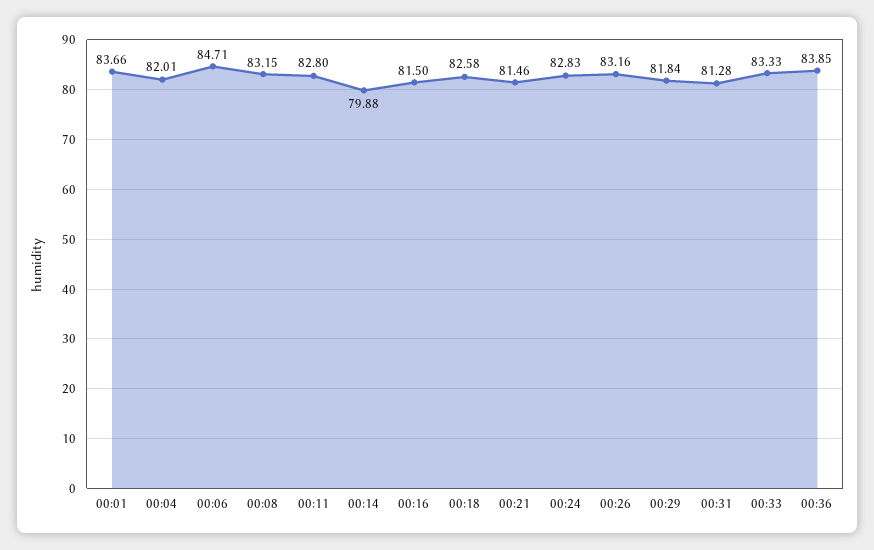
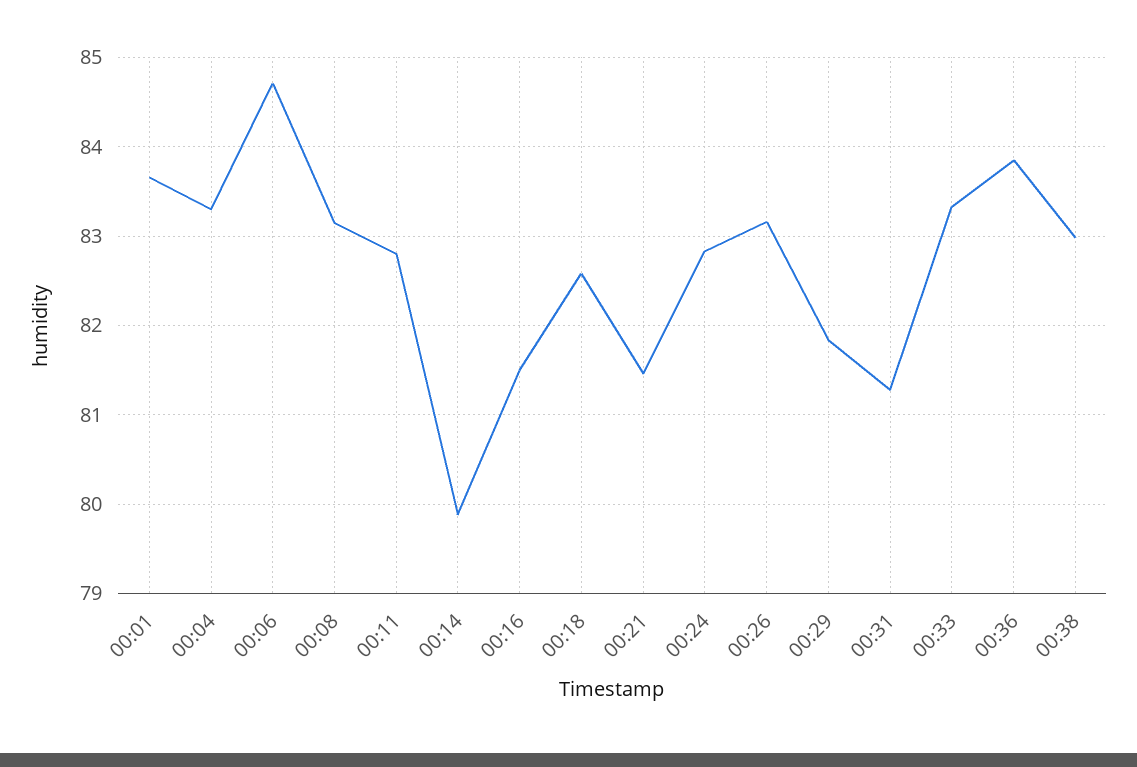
00:04: 82.01 -> 83.3
00:38: none -> 83

